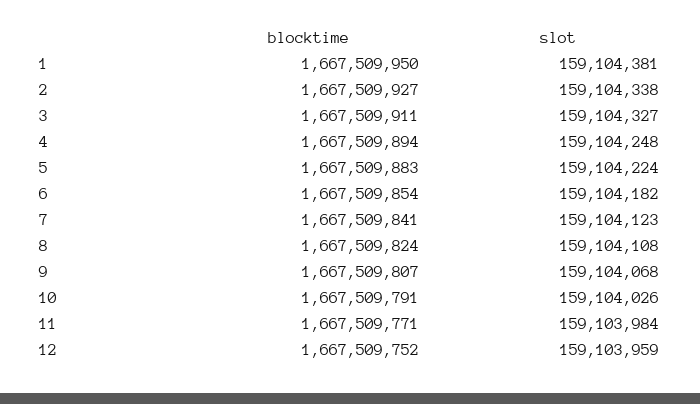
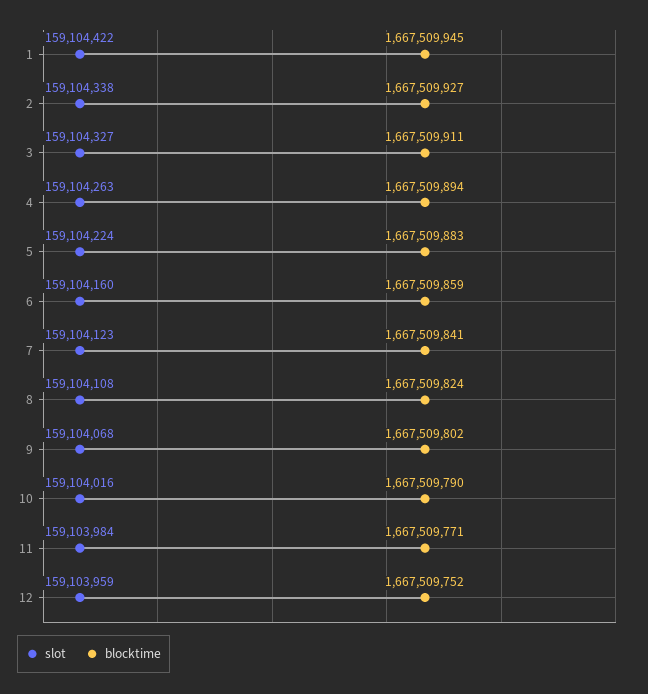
blocktime, 1: 1667509950 -> 1667509945
slot, 1: 159104381 -> 159104422
slot, 4: 159104248 -> 159104263
blocktime, 6: 1667509854 -> 1667509859
slot, 6: 159104182 -> 159104160
blocktime, 9: 1667509807 -> 1667509802
blocktime, 10: 1667509791 -> 1667509790
slot, 10: 159104026 -> 159104016

